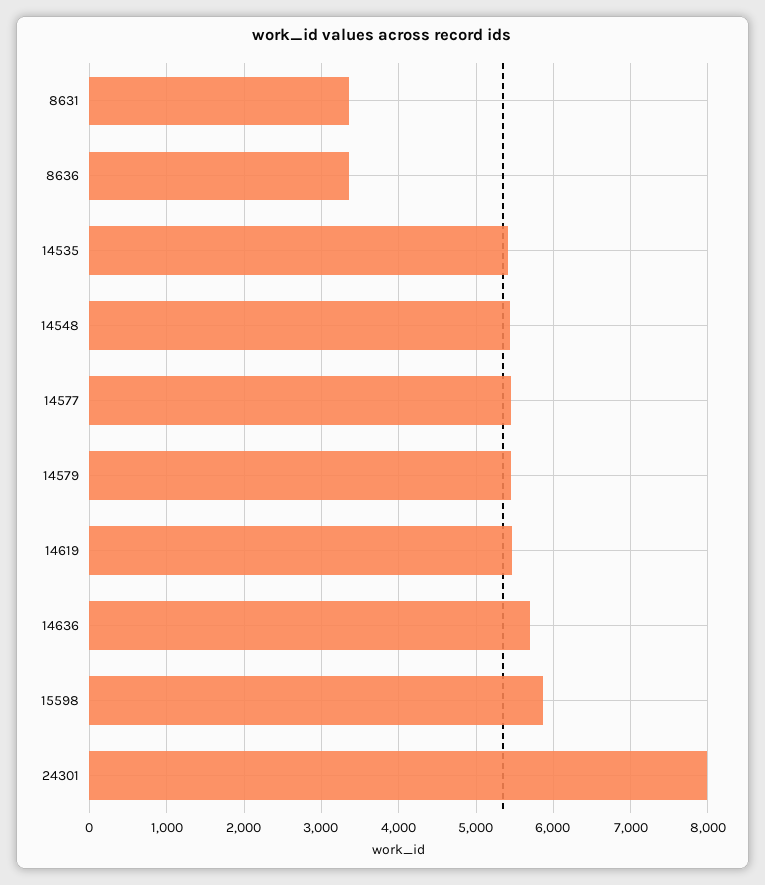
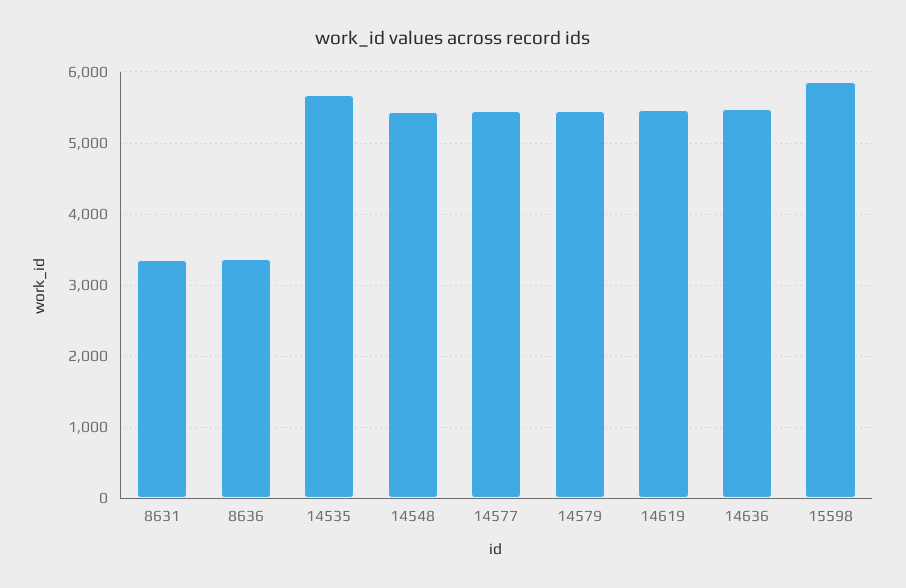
14535: 5400 -> 5700
14636: 5700 -> 5500
24301: 8000 -> none

